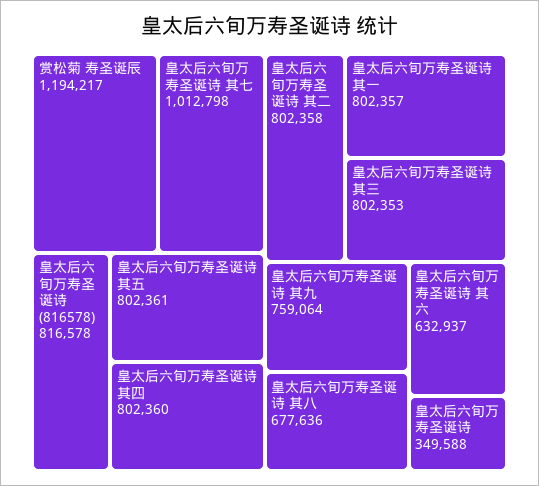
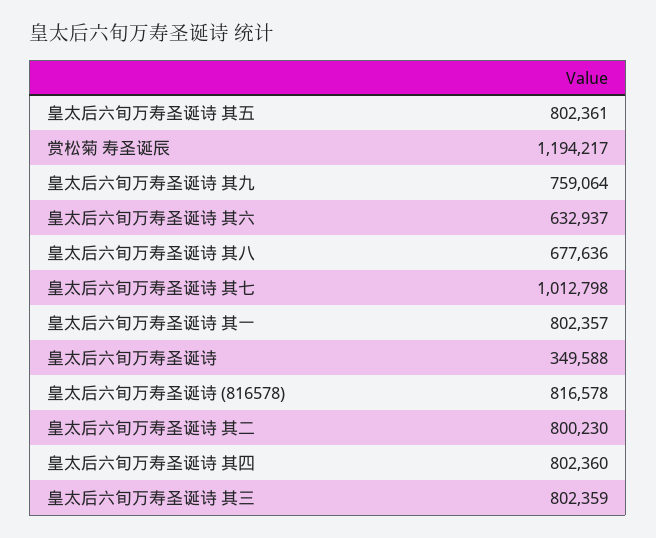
皇太后六旬万寿圣诞诗 其二: 802358 -> 800230
皇太后六旬万寿圣诞诗 其三: 802353 -> 802359

